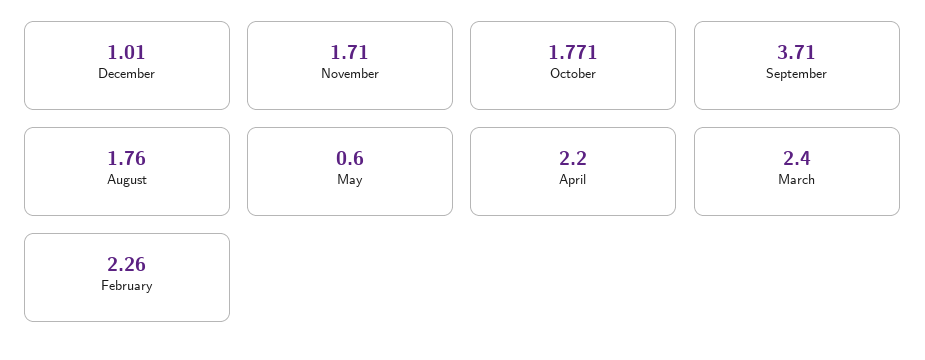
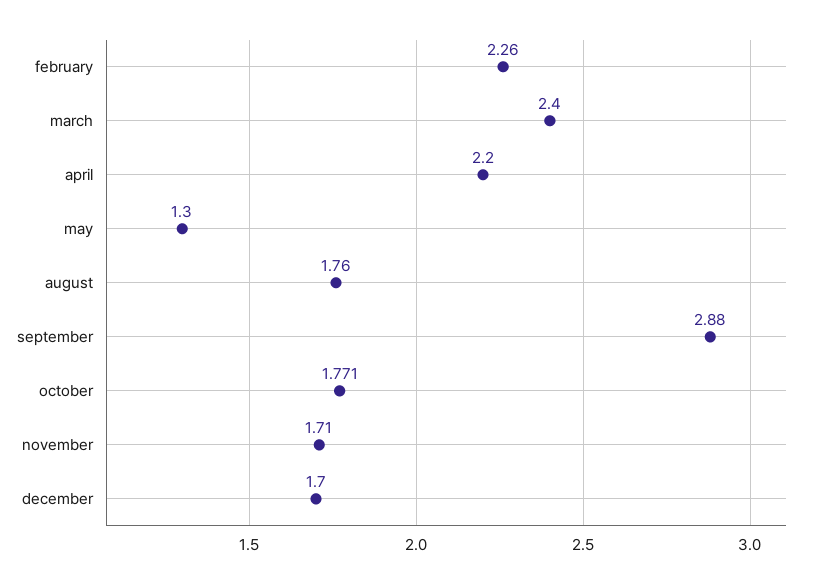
December: 1.01 -> 1.7
September: 3.71 -> 2.88
May: 0.6 -> 1.3

